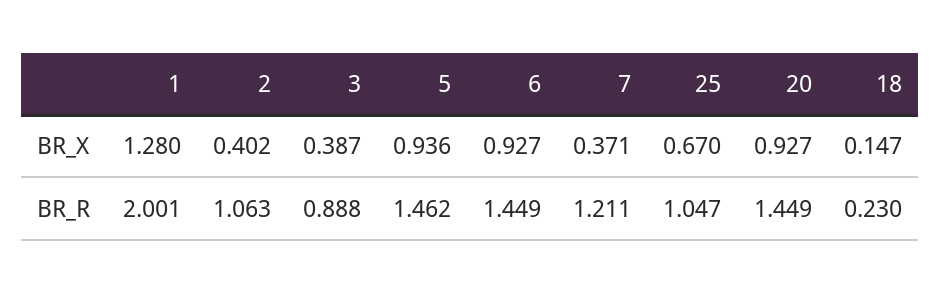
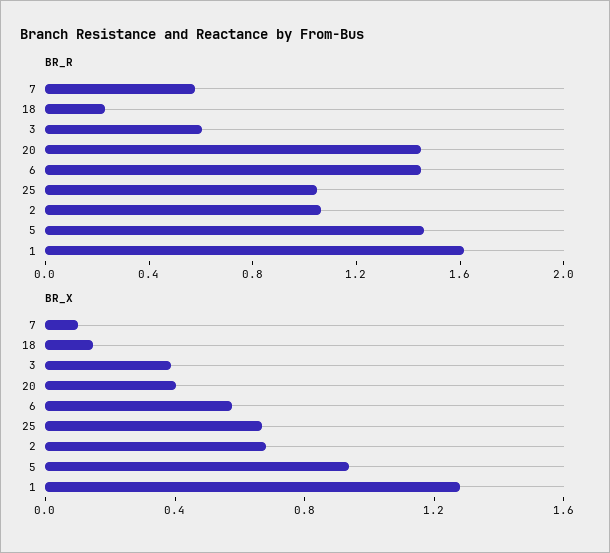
BR_X, 2: 0.402 -> 0.7
BR_X, 6: 0.927 -> 0.6
BR_X, 7: 0.371 -> 0.1
BR_X, 20: 0.927 -> 0.4
BR_R, 1: 2.001 -> 1.6
BR_R, 3: 0.888 -> 0.6
BR_R, 7: 1.211 -> 0.6

